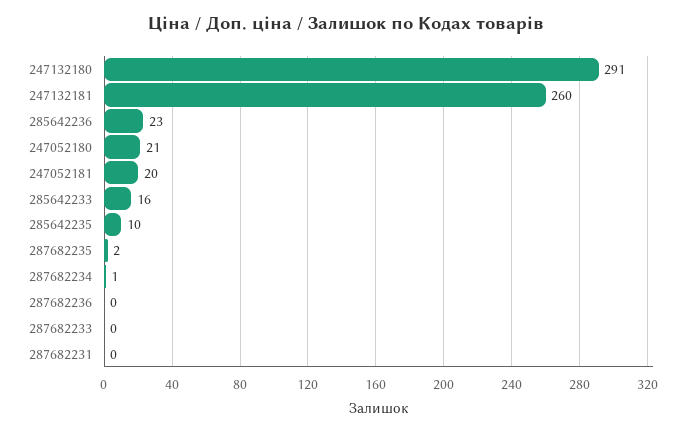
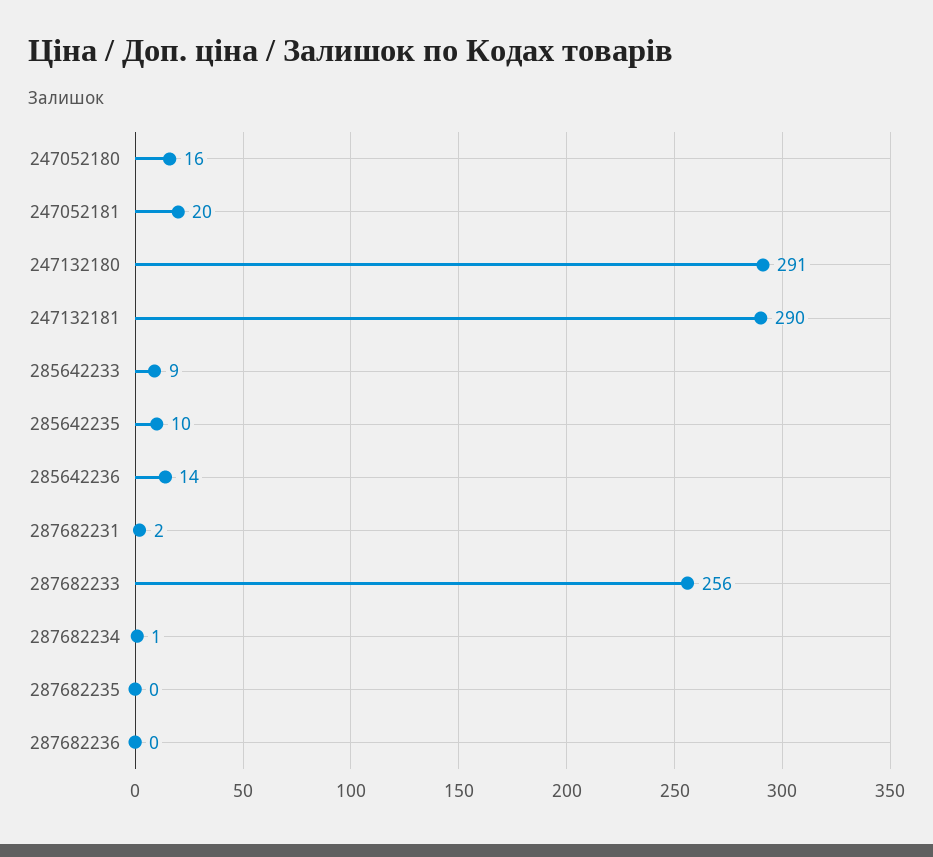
247132181: 260 -> 290
285642236: 23 -> 14
247052180: 21 -> 16
285642233: 16 -> 9
287682235: 2 -> 0
287682233: 0 -> 256
287682231: 0 -> 2

